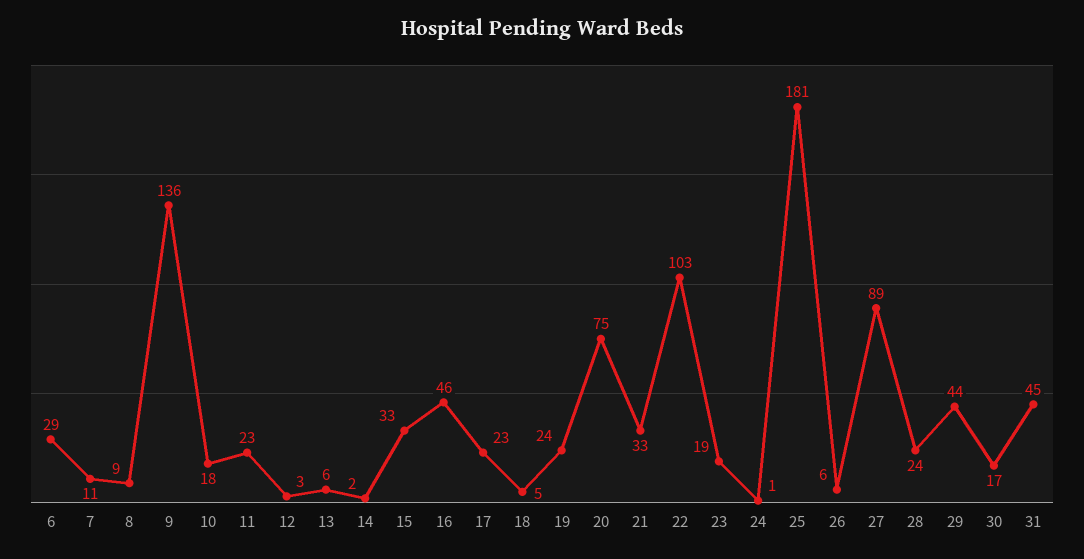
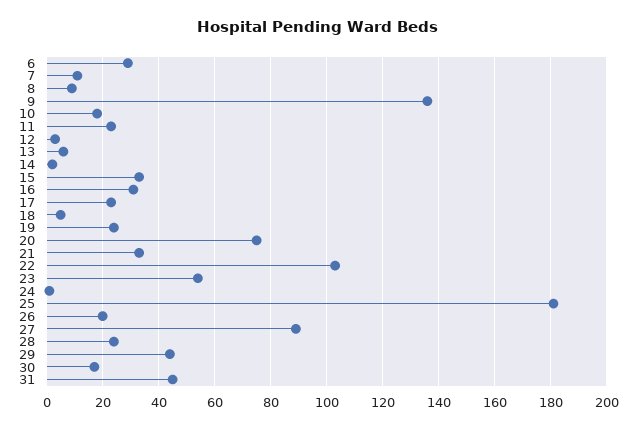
16: 46 -> 30
23: 19 -> 55
26: 6 -> 20

